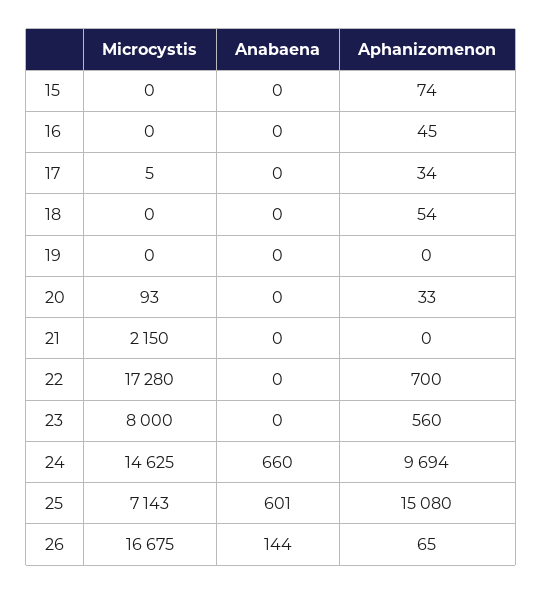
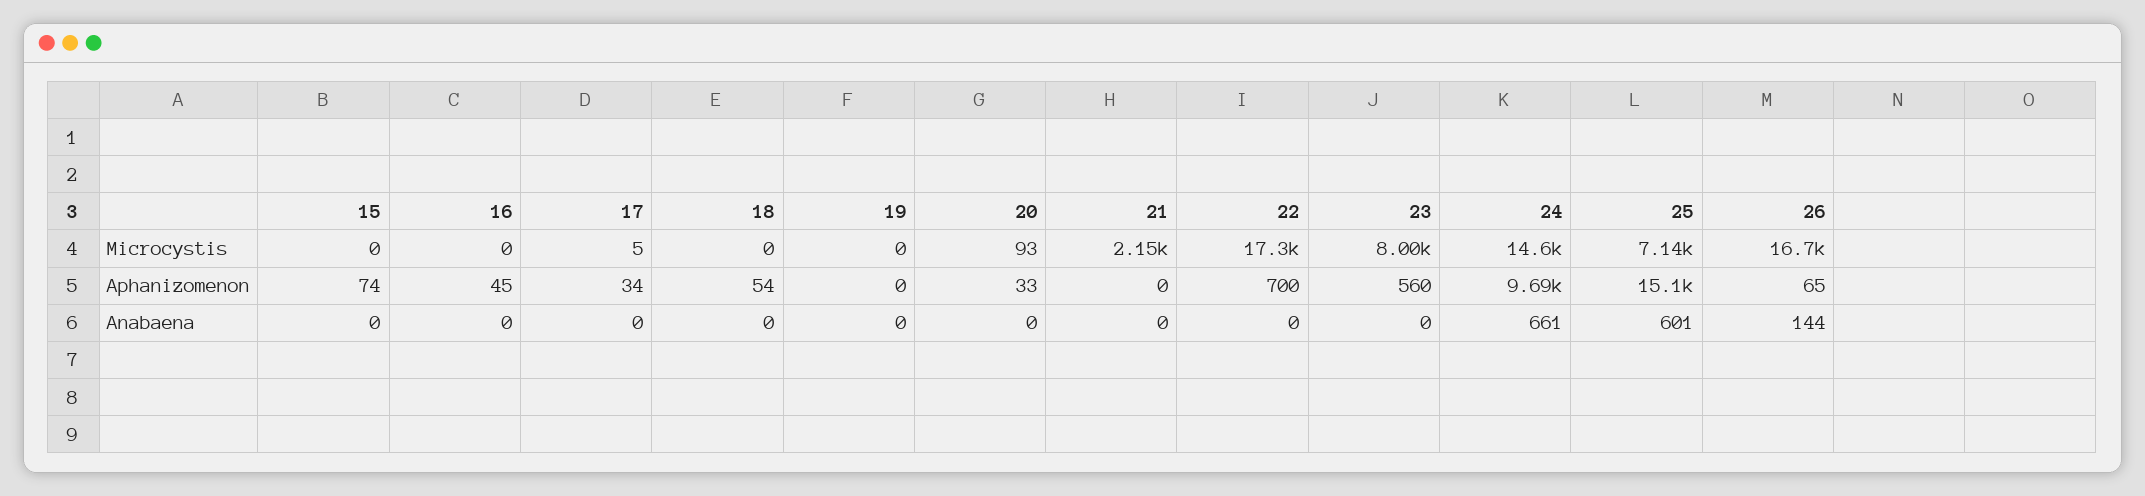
Anabaena, 24: 660 -> 661

